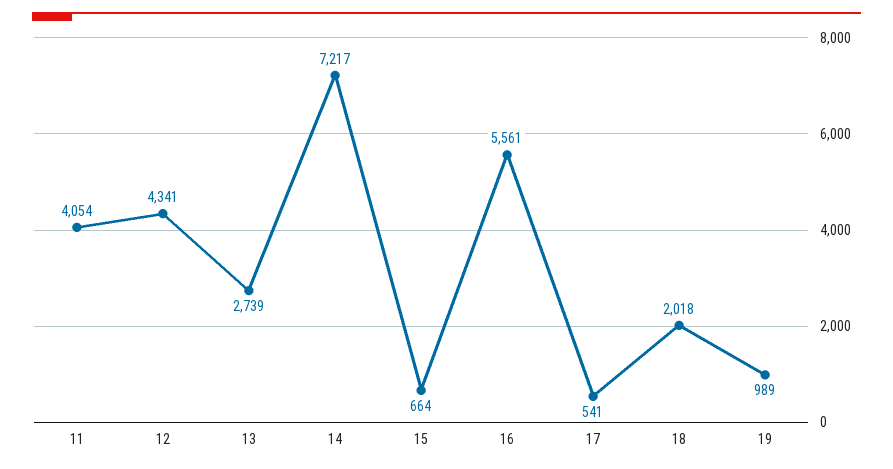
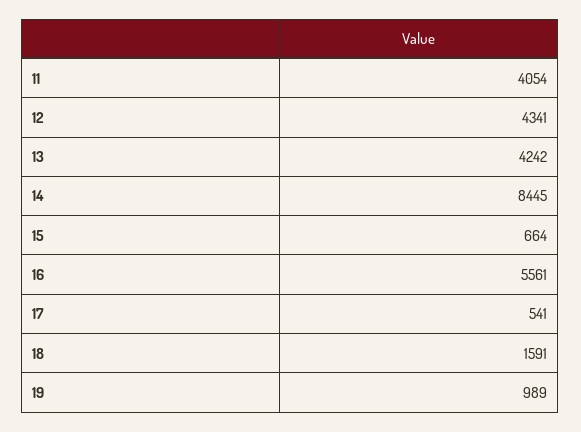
13: 2739 -> 4242
14: 7217 -> 8445
18: 2018 -> 1591

